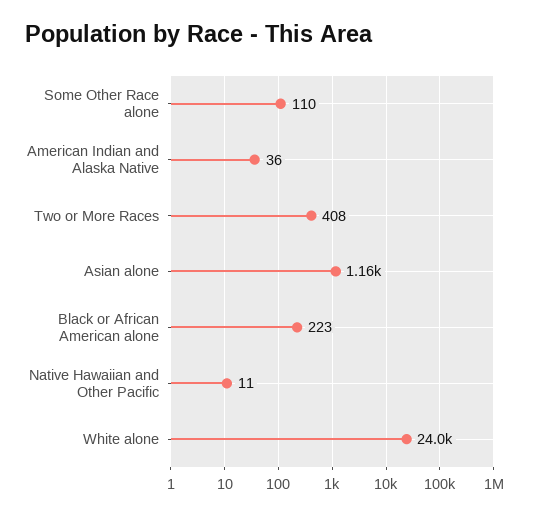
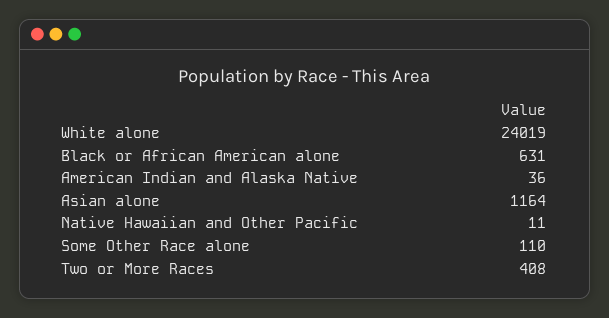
Black or African American alone: 223 -> 631

